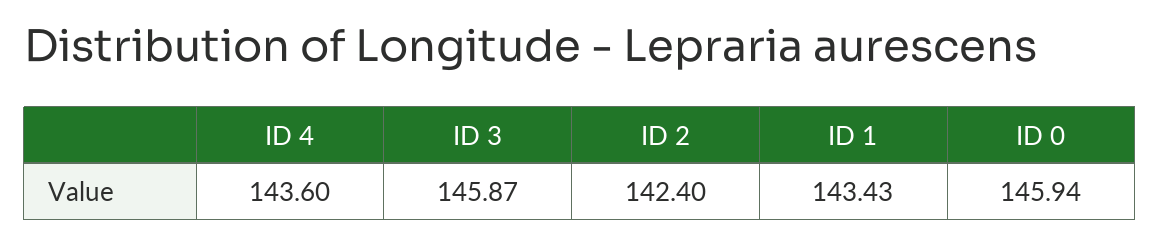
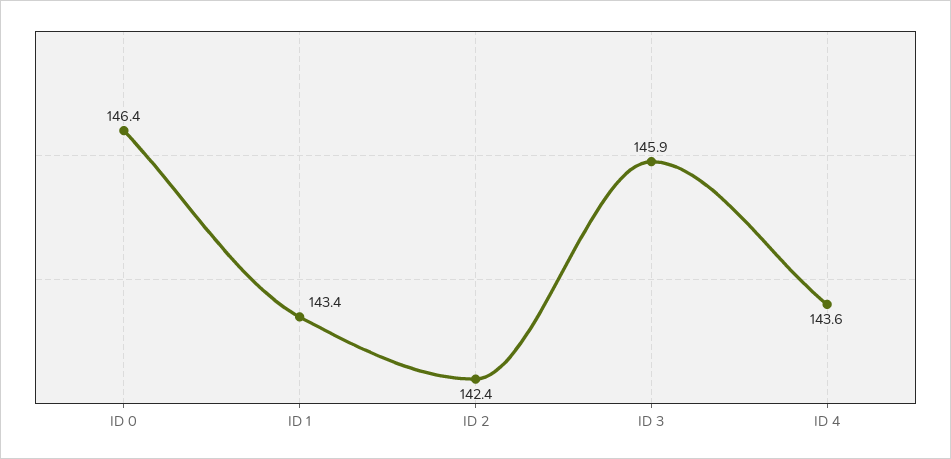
ID 0: 145.94 -> 146.4

